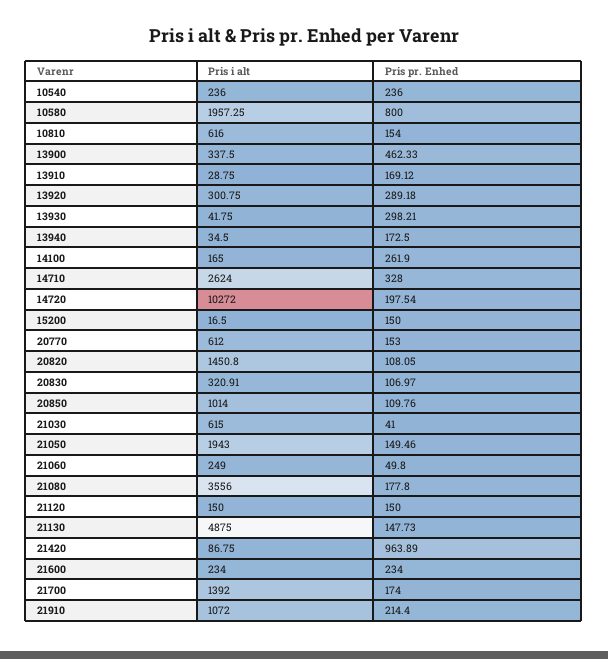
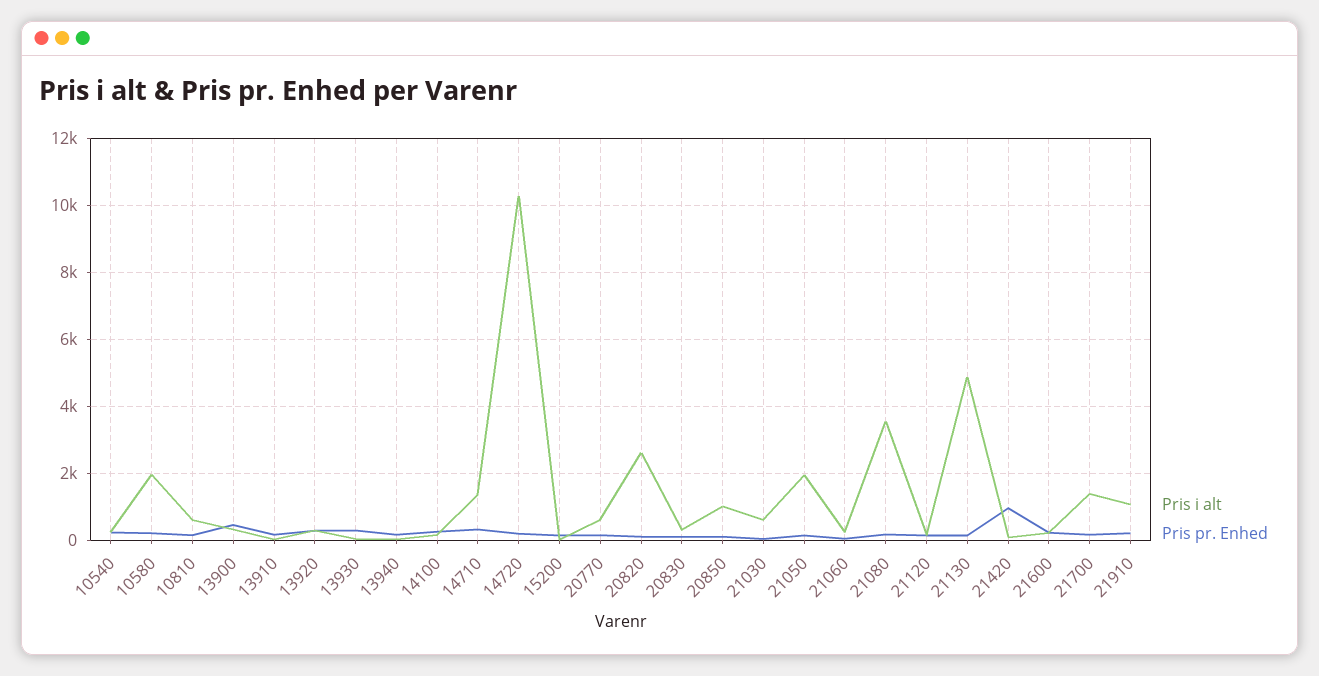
Pris pr. Enhed, 10580: 800 -> 200
Pris i alt, 14710: 2624 -> 1400
Pris i alt, 20820: 1450.8 -> 2600

